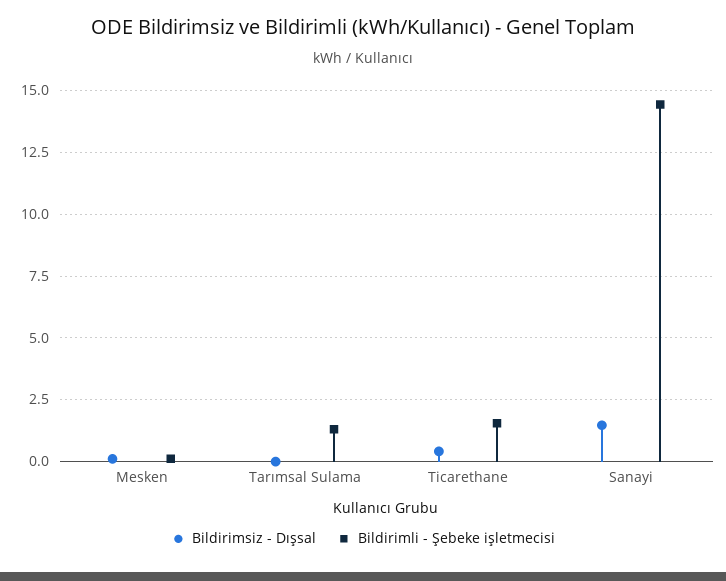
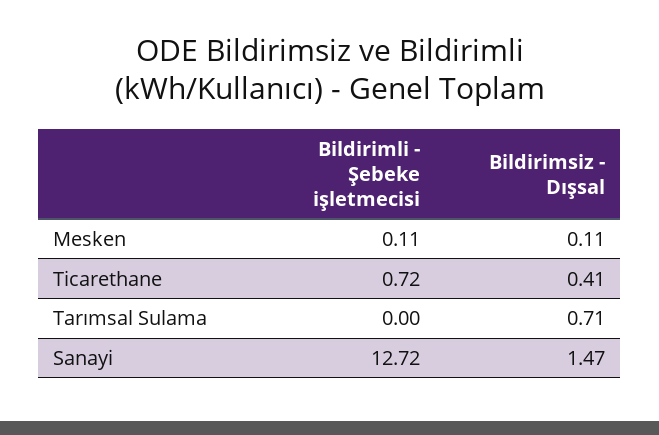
Bildirimsiz - Dışsal, Tarımsal Sulama: 0 -> 0.71
Bildirimli - Şebeke işletmecisi, Tarımsal Sulama: 1.25 -> 0
Bildirimli - Şebeke işletmecisi, Ticarethane: 1.5 -> 0.72
Bildirimli - Şebeke işletmecisi, Sanayi: 14.5 -> 12.72

